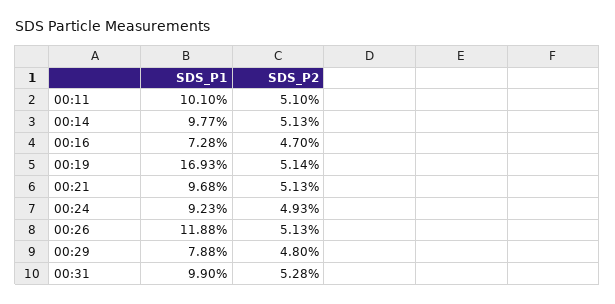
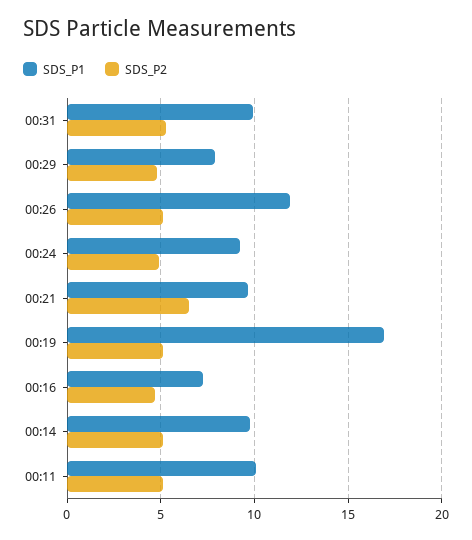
SDS_P2, 00:21: 5.13 -> 6.5

